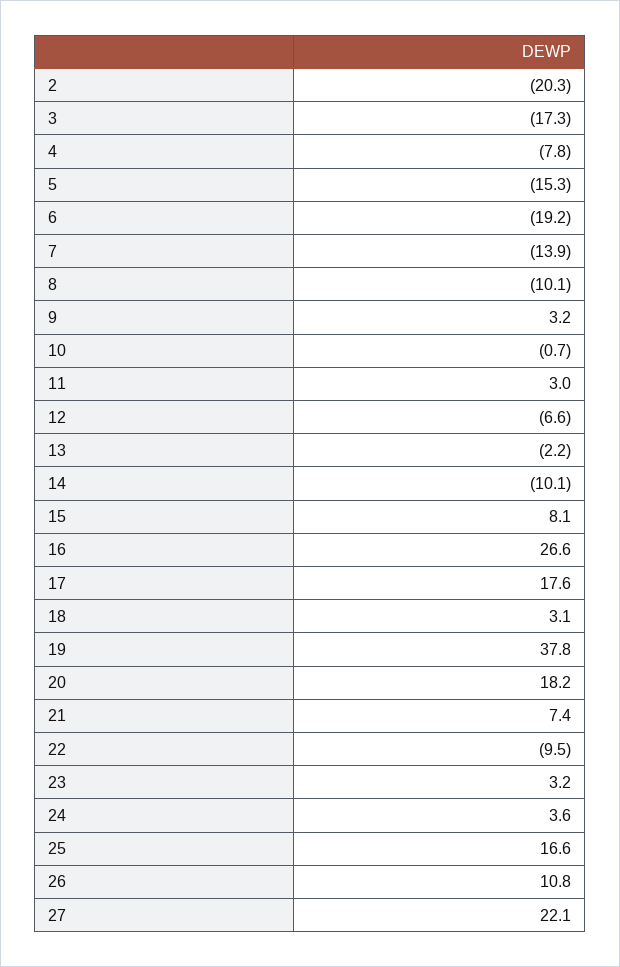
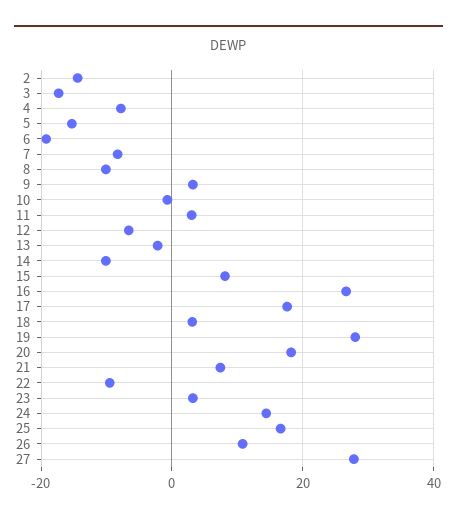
2: -20.3 -> -14
7: -13.9 -> -8
19: 37.8 -> 28
24: 3.6 -> 14
27: 22.1 -> 28

